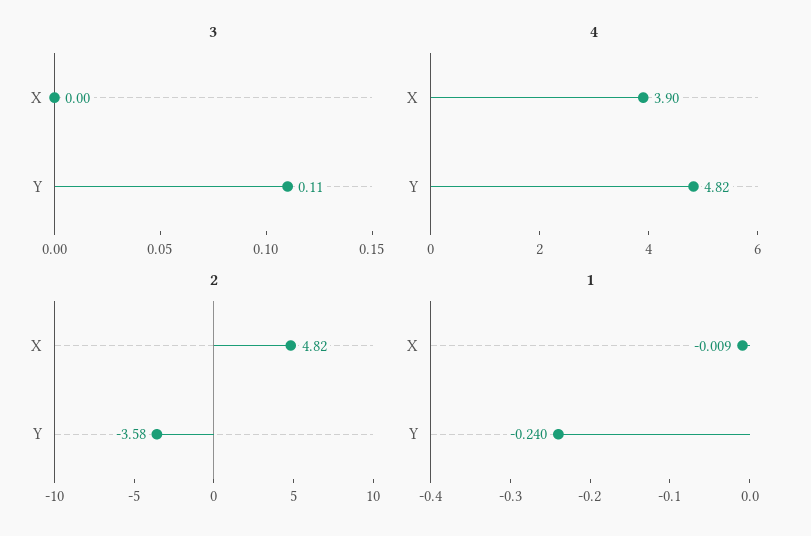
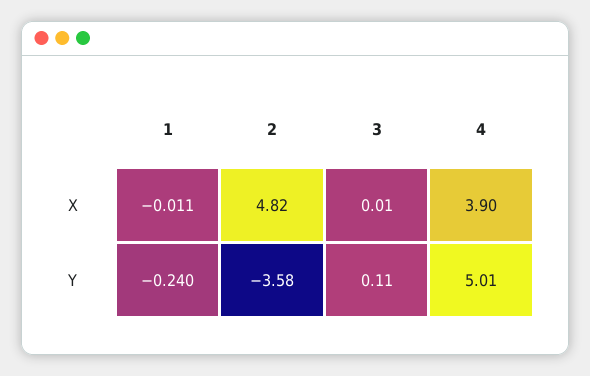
3, X: 0 -> 0.01
4, Y: 4.82 -> 5.01
1, X: -0.009 -> -0.011

